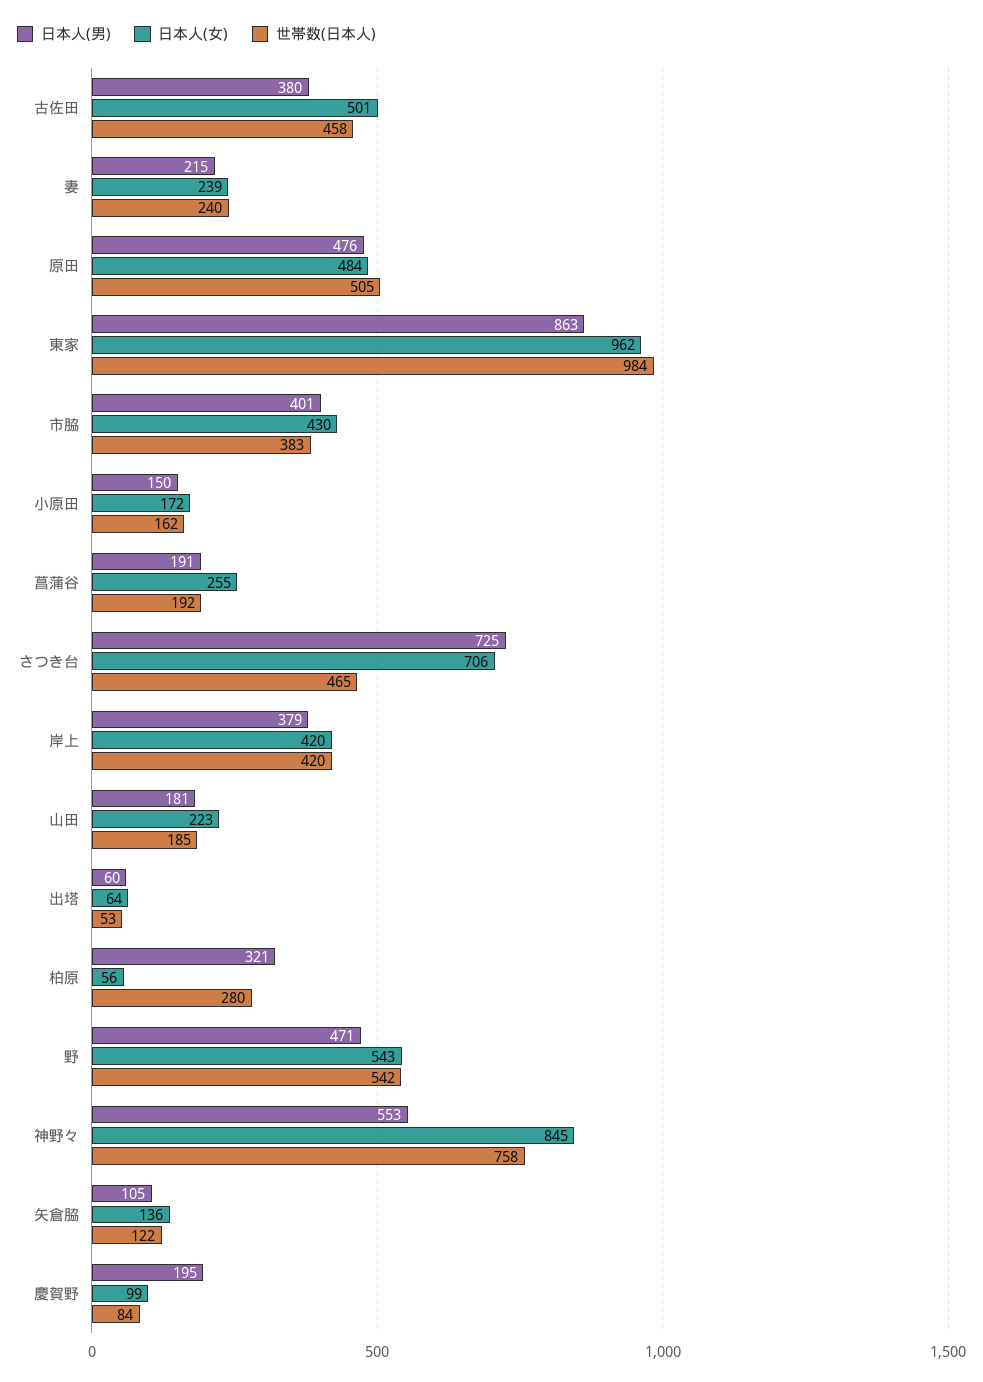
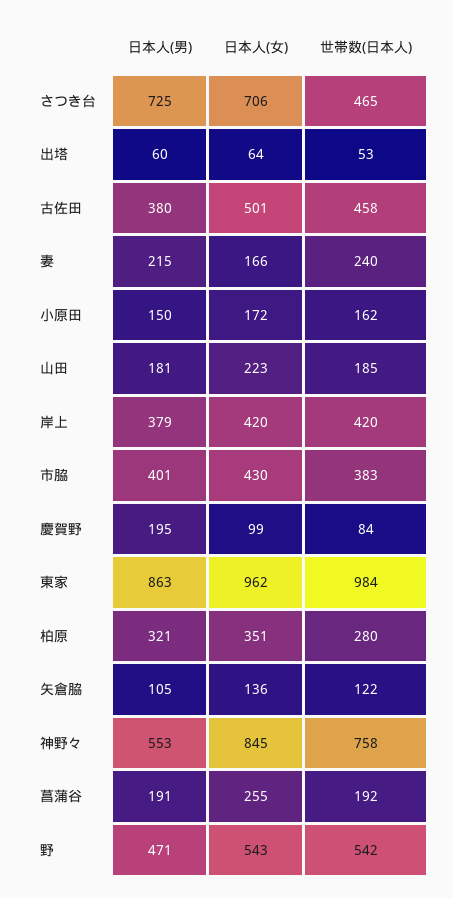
日本人(女), 妻: 239 -> 166
日本人(男), 原田: 476 -> none
日本人(女), 原田: 484 -> none
世帯数(日本人), 原田: 505 -> none
日本人(女), 柏原: 56 -> 351

